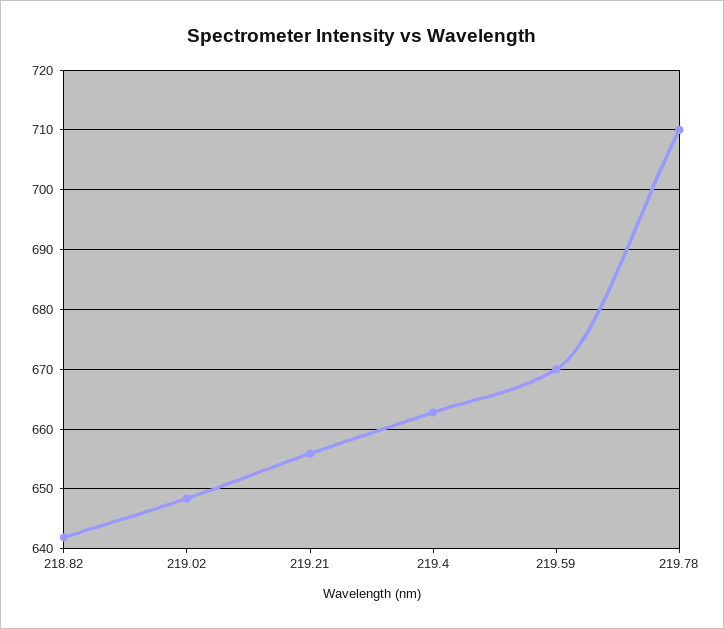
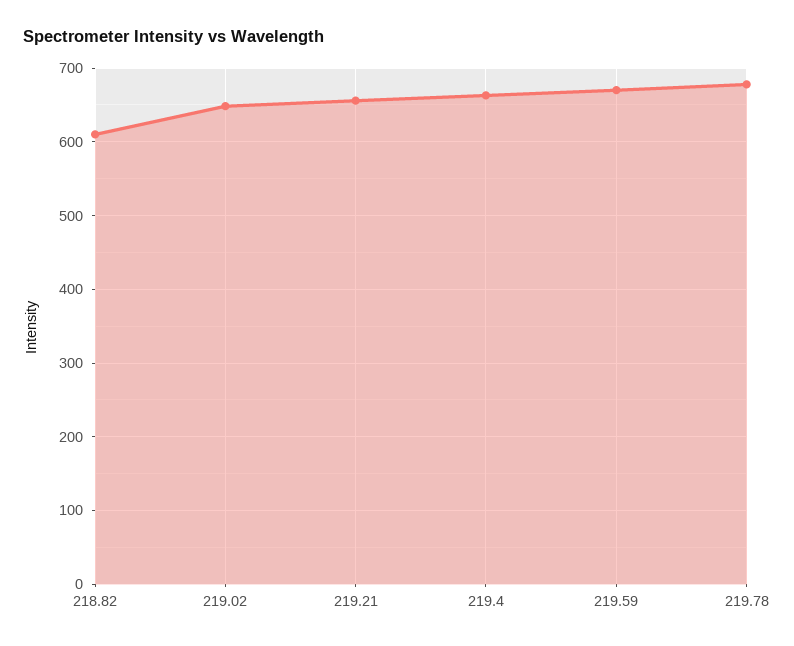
218.82: 642 -> 610
219.78: 710 -> 680

